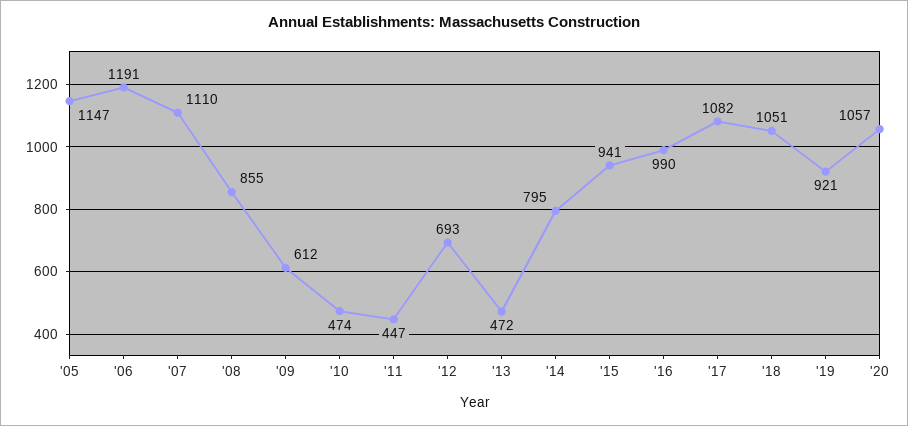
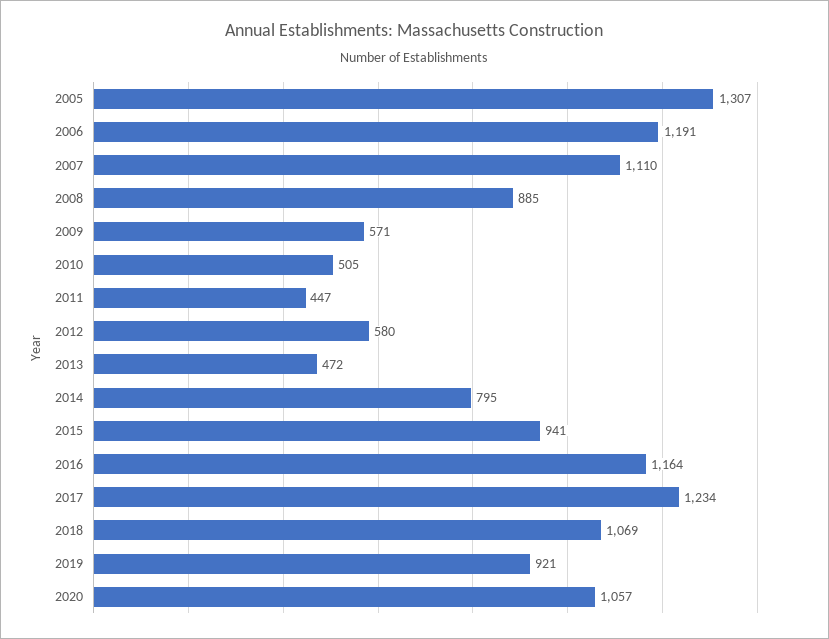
'05: 1147 -> 1307
'08: 855 -> 885
'09: 612 -> 571
'10: 474 -> 505
'12: 693 -> 580
'16: 990 -> 1164
'17: 1082 -> 1234
'18: 1051 -> 1069

